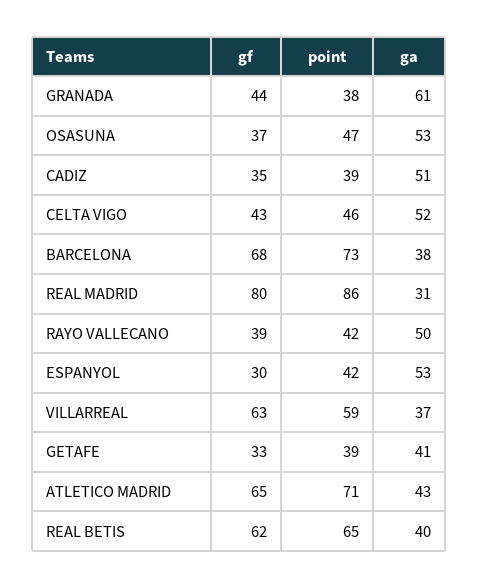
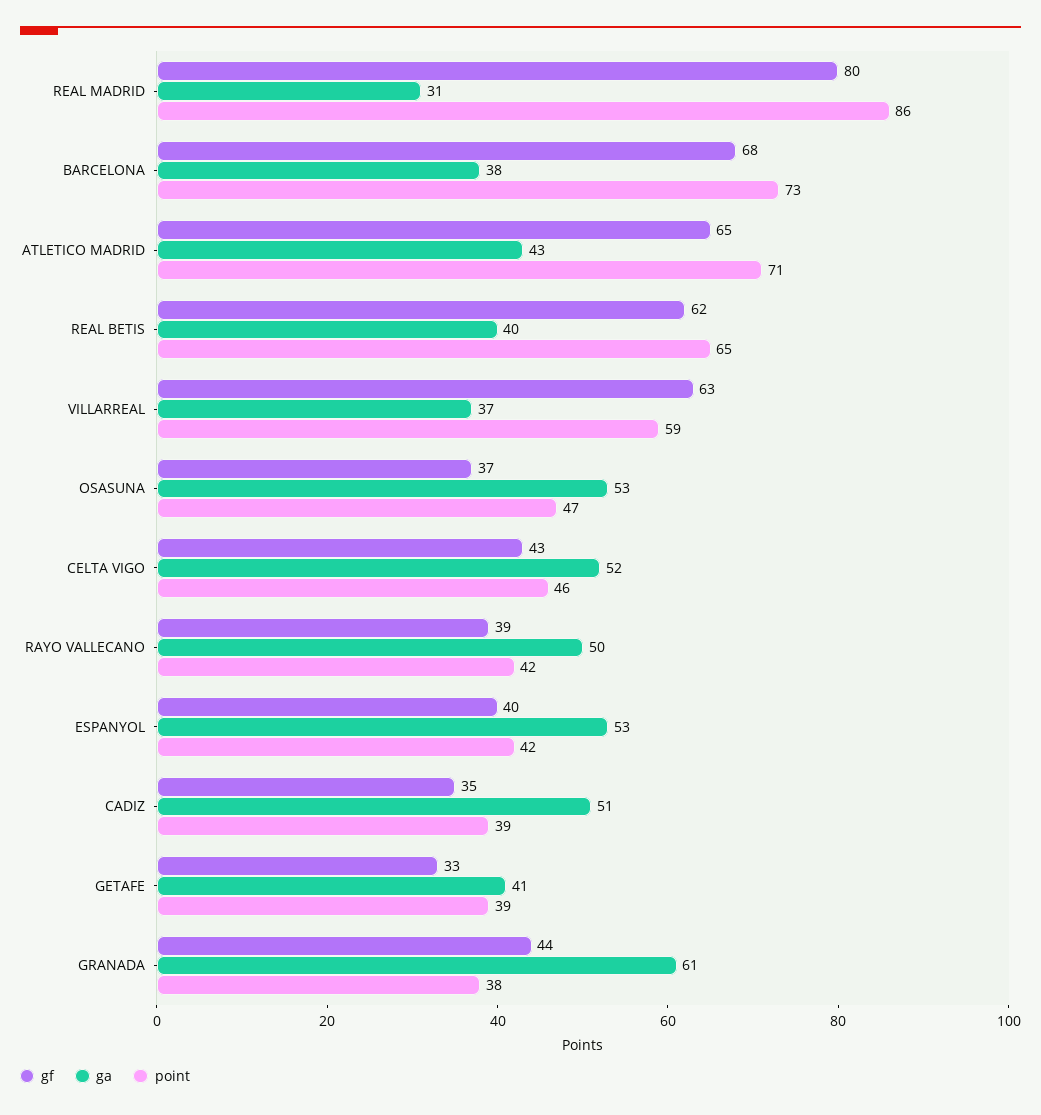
gf, ESPANYOL: 30 -> 40

